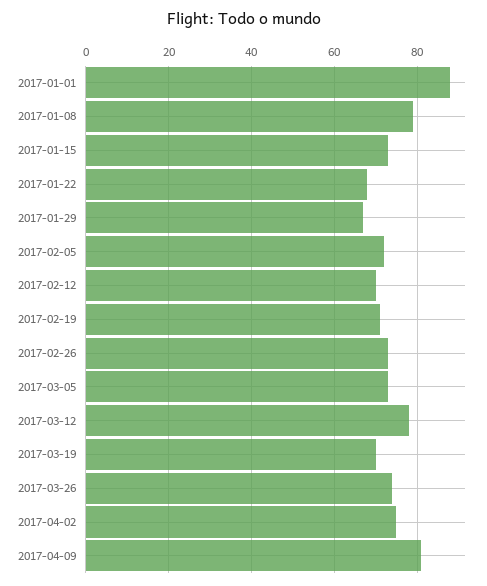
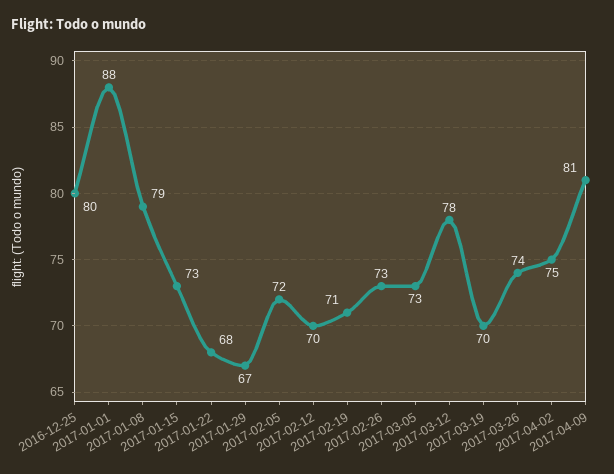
2016-12-25: none -> 80

